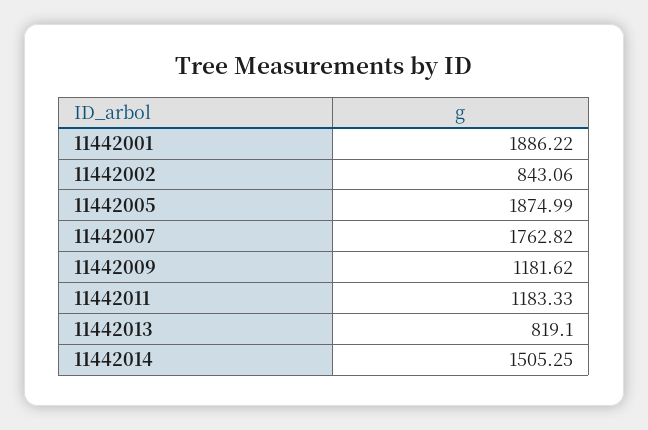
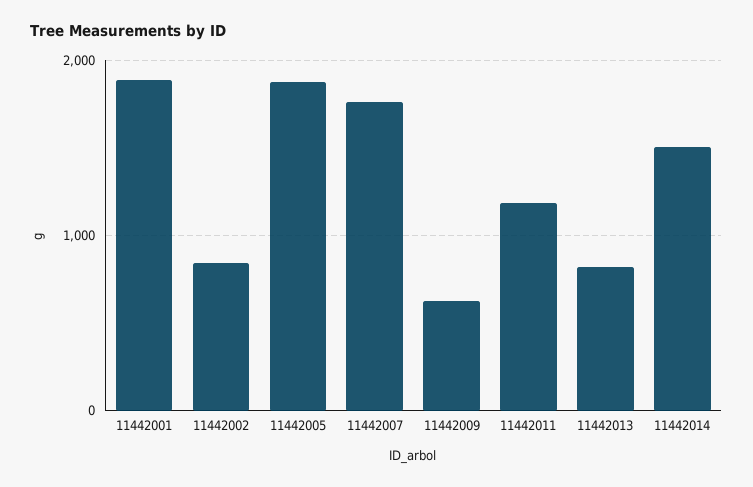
11442009: 1181.62 -> 600

